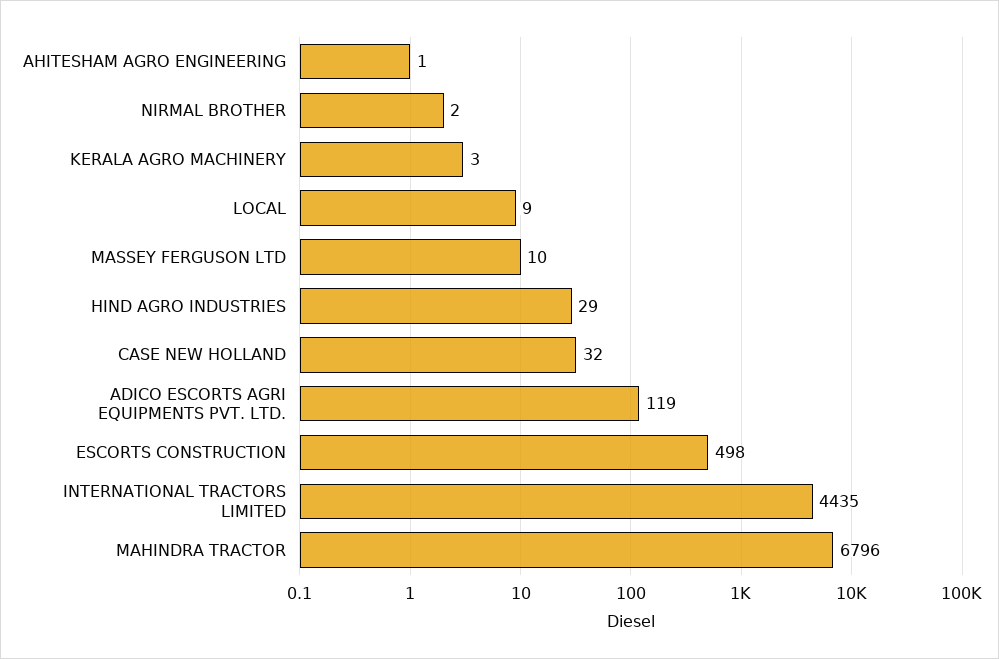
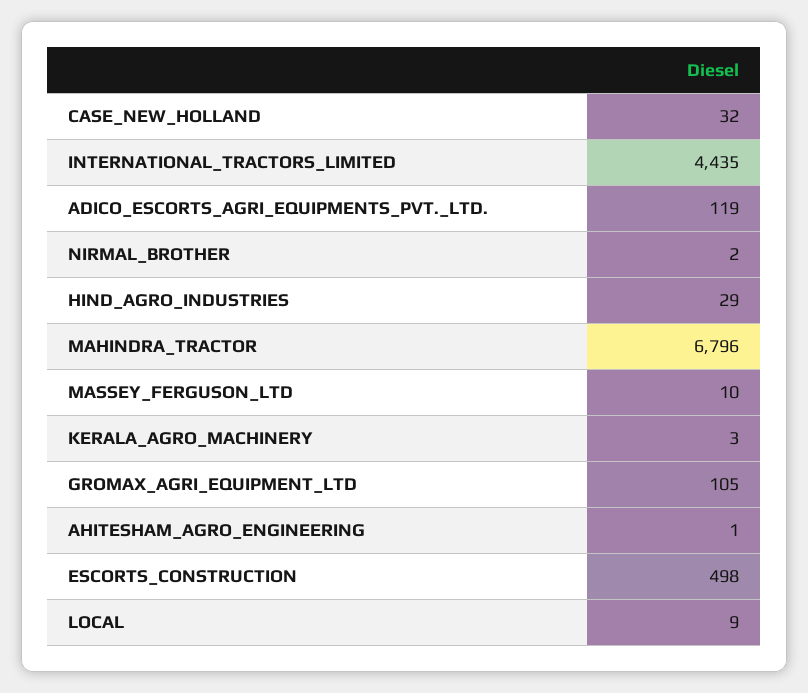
GROMAX_AGRI_EQUIPMENT_LTD: none -> 105

